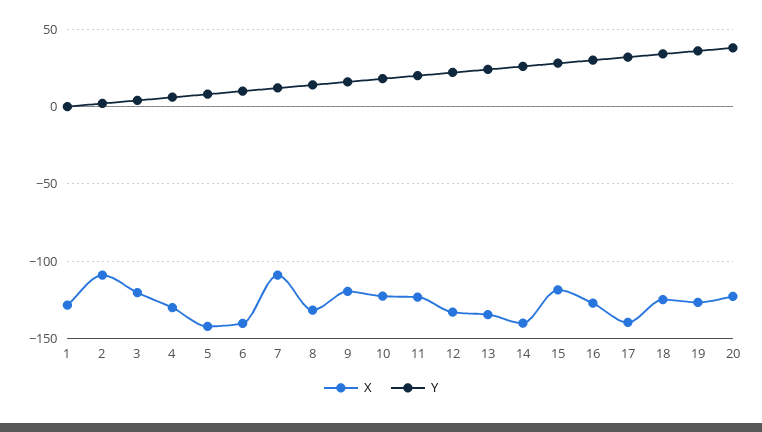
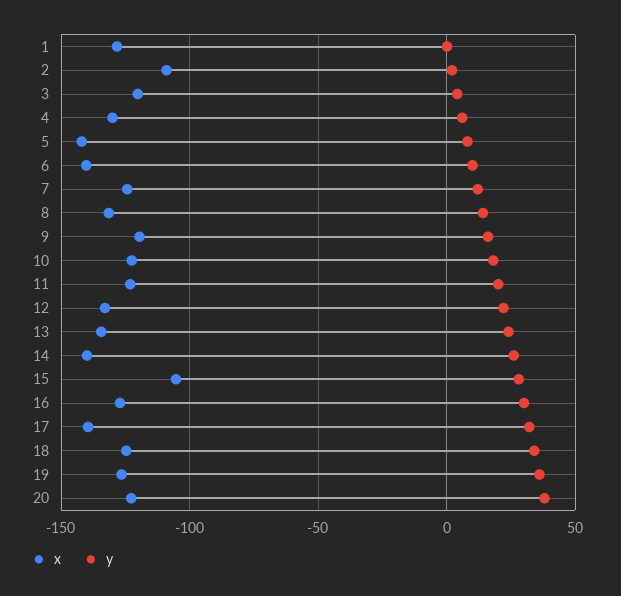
X, 7: -110 -> -125
X, 15: -120 -> -105

